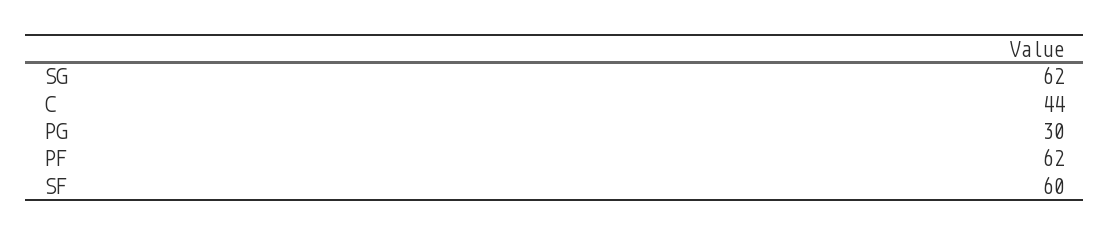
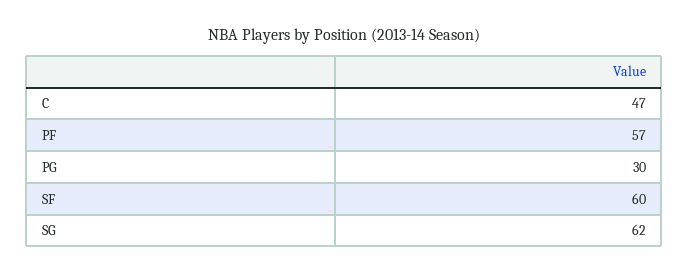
C: 44 -> 47
PF: 62 -> 57

